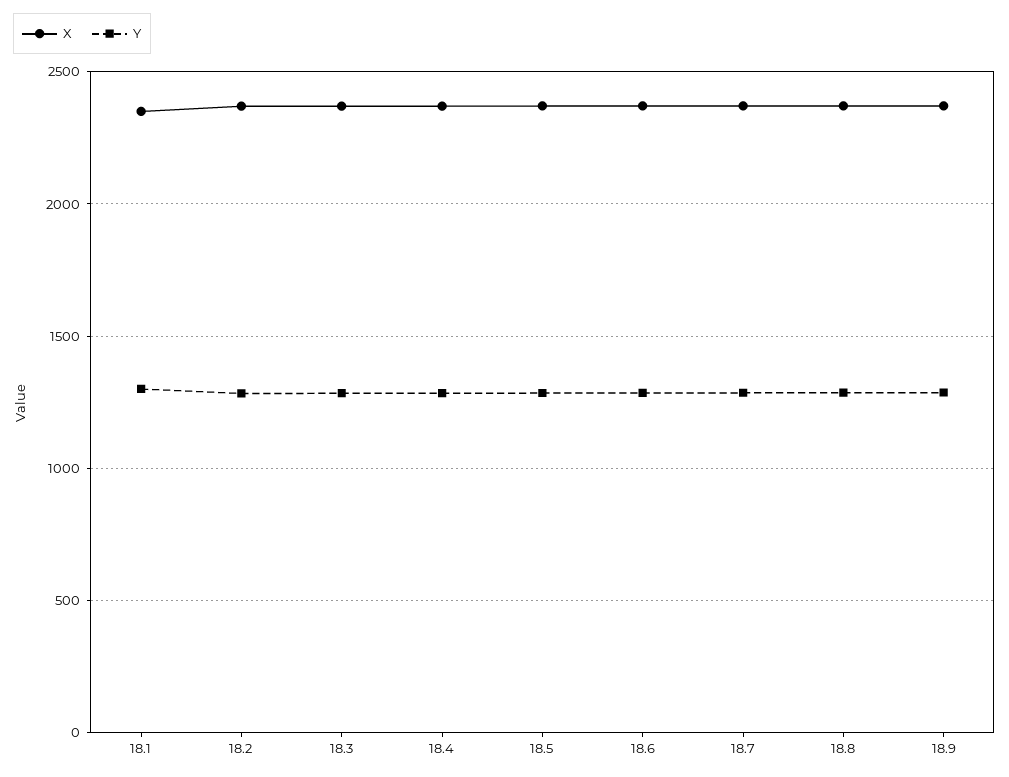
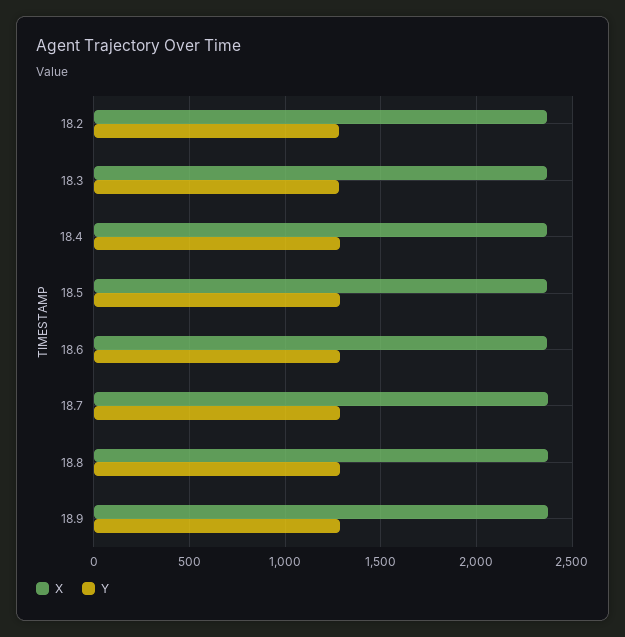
X, 18.1: 2350 -> none
Y, 18.1: 1300 -> none

